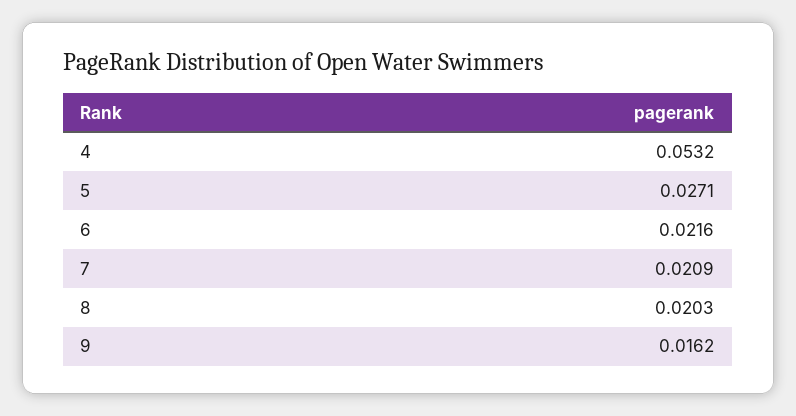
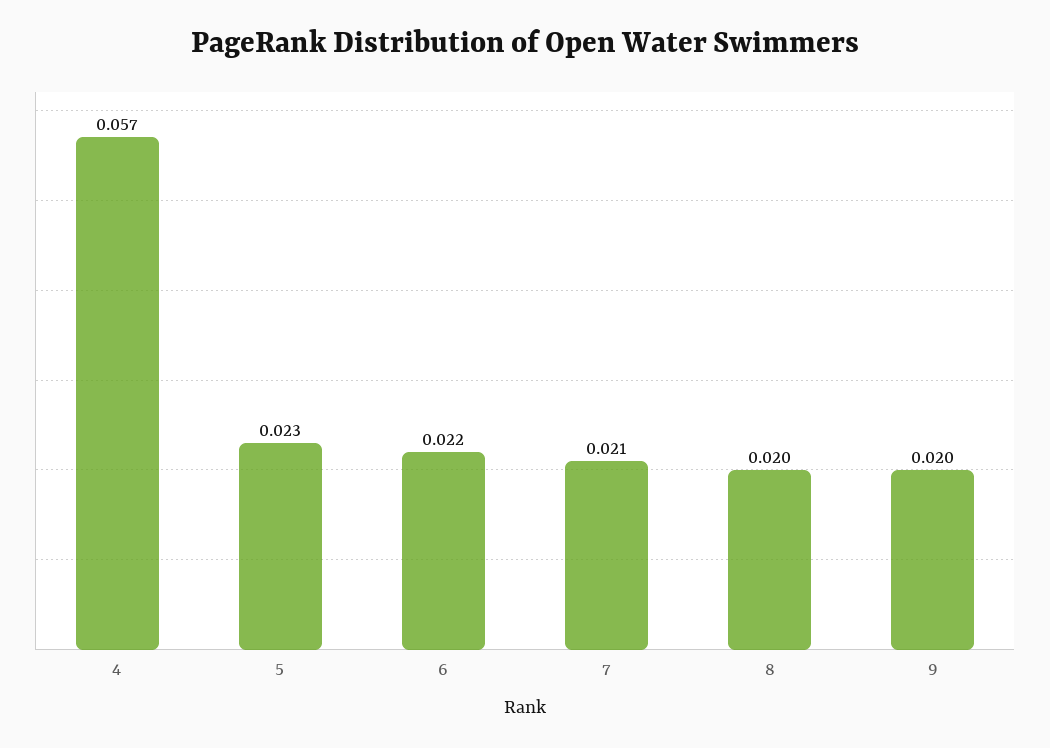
4: 0.0532 -> 0.057
5: 0.0271 -> 0.023
9: 0.0162 -> 0.02

